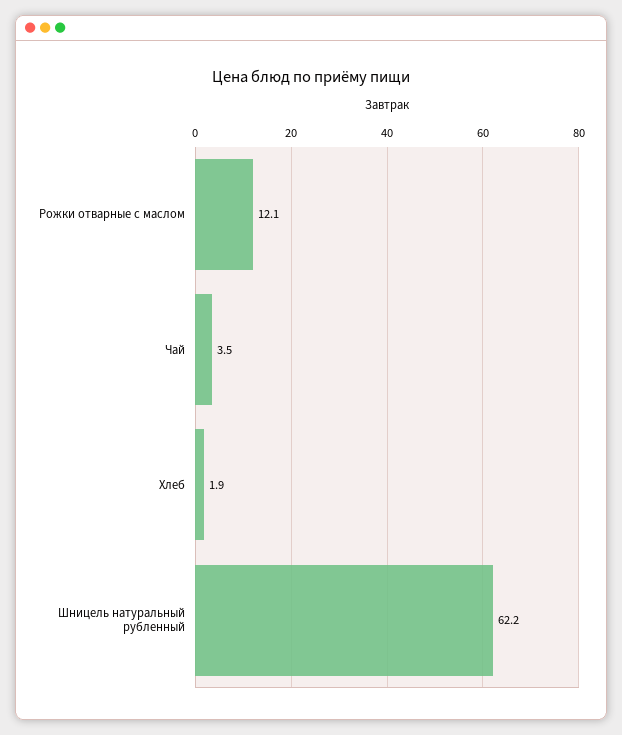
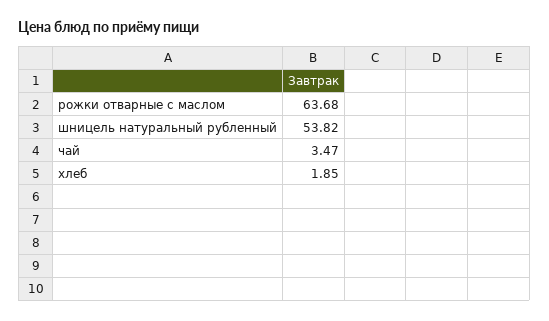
Рожки отварные с маслом: 12.1 -> 63.68
Шницель натуральный рубленный: 62.2 -> 53.82

